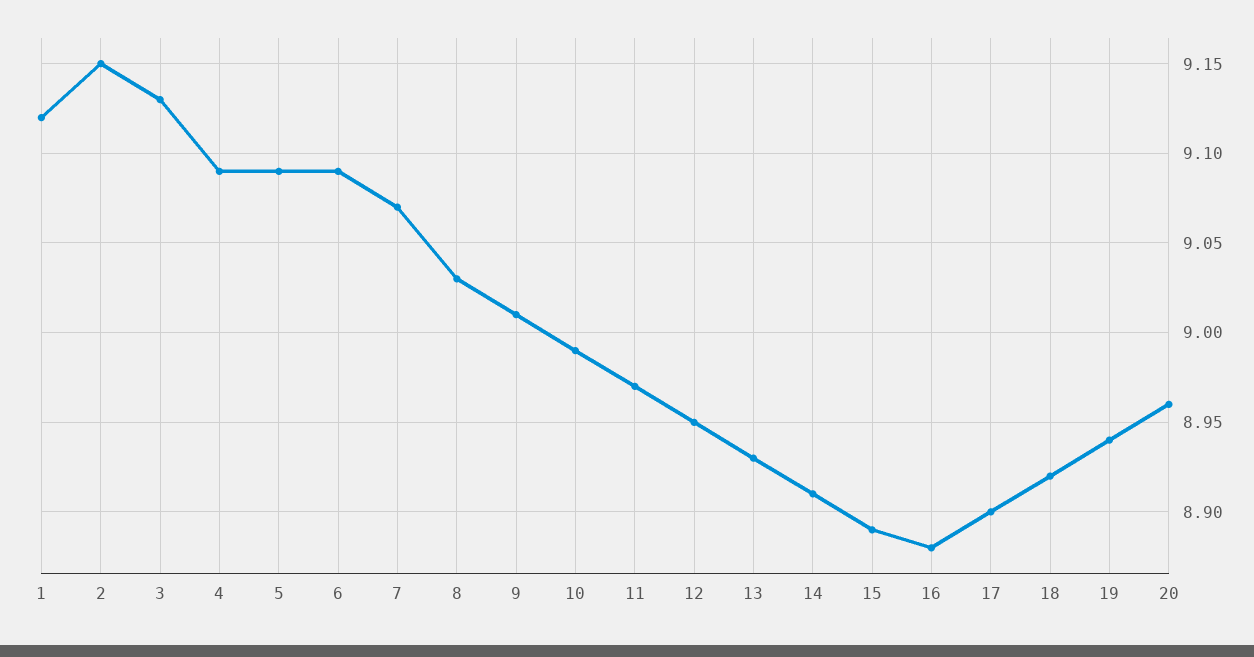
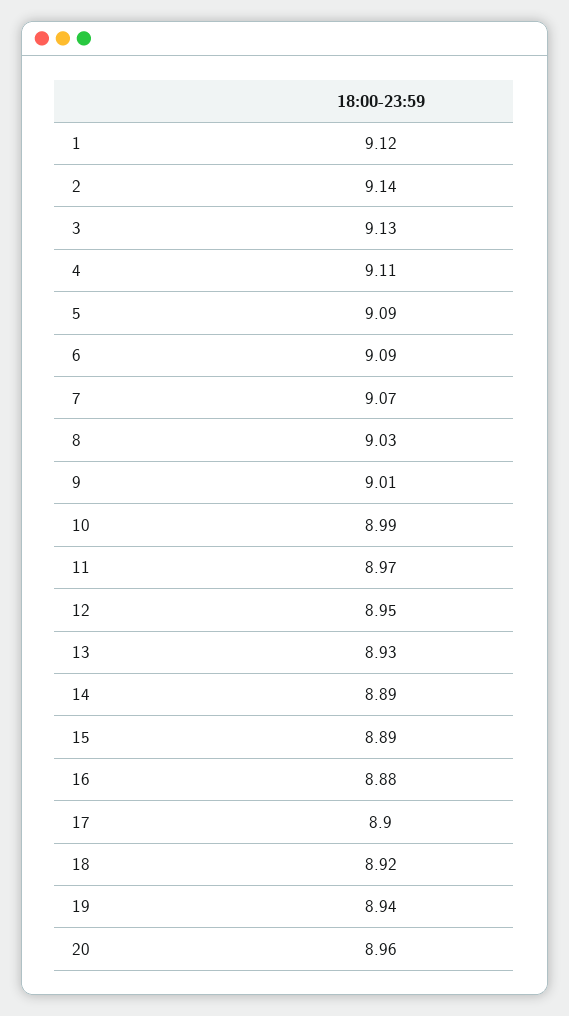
2: 9.15 -> 9.14
4: 9.09 -> 9.11
14: 8.91 -> 8.89

